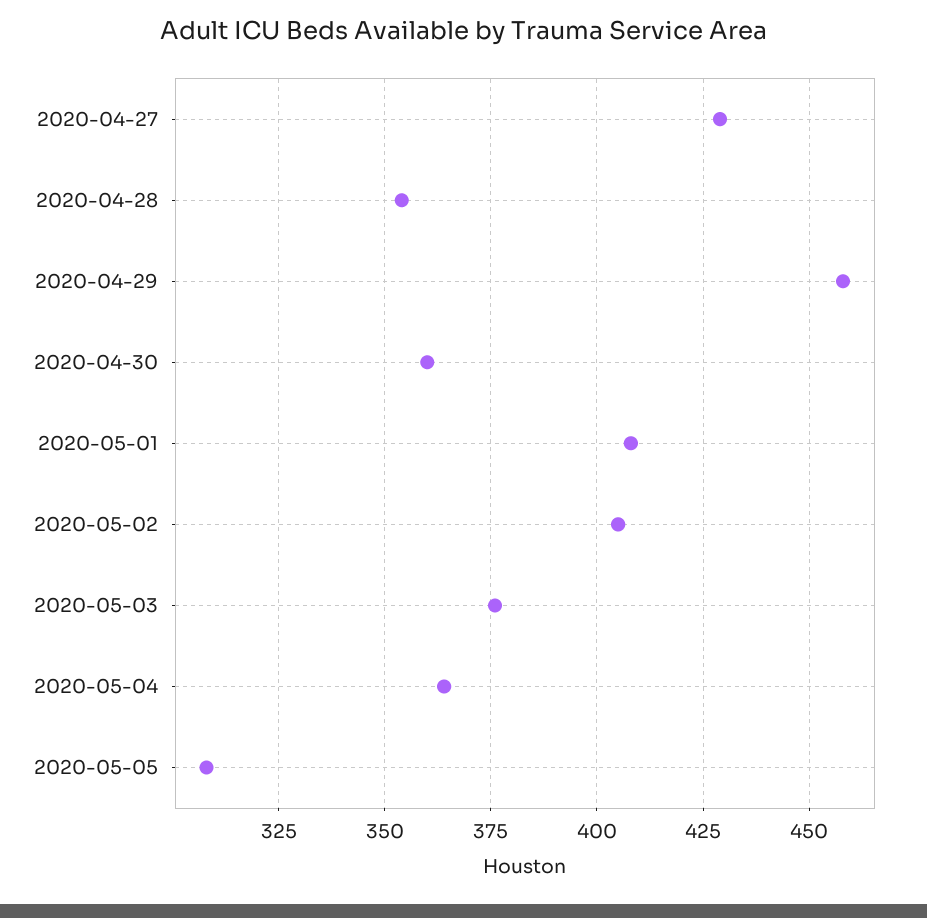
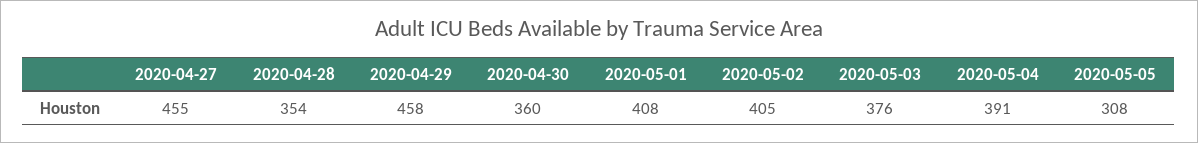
2020-04-27: 430 -> 455
2020-05-04: 365 -> 391

